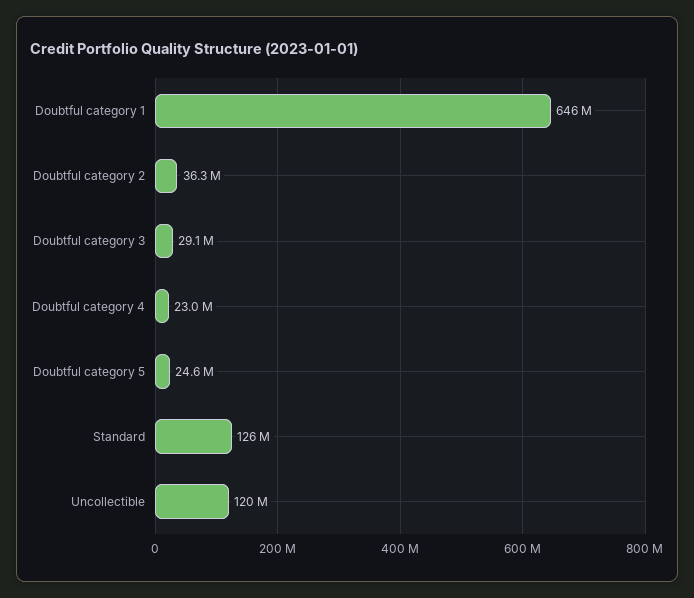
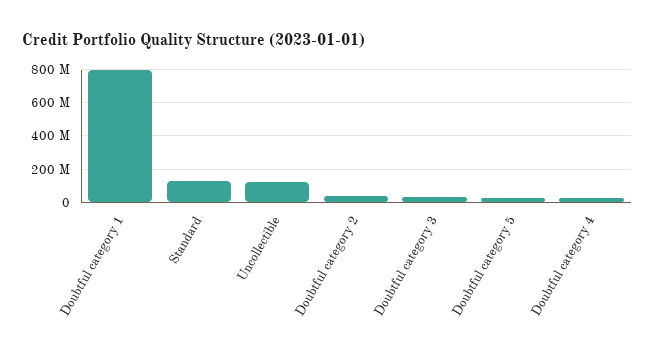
Doubtful category 1: 646000000 -> 800000000

